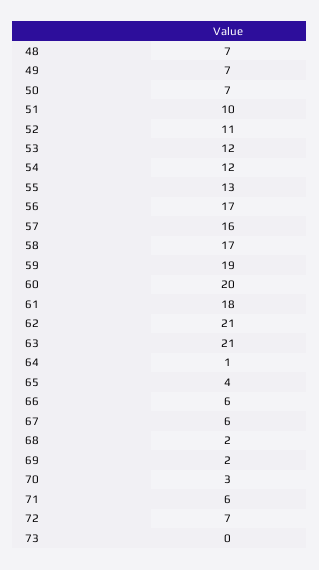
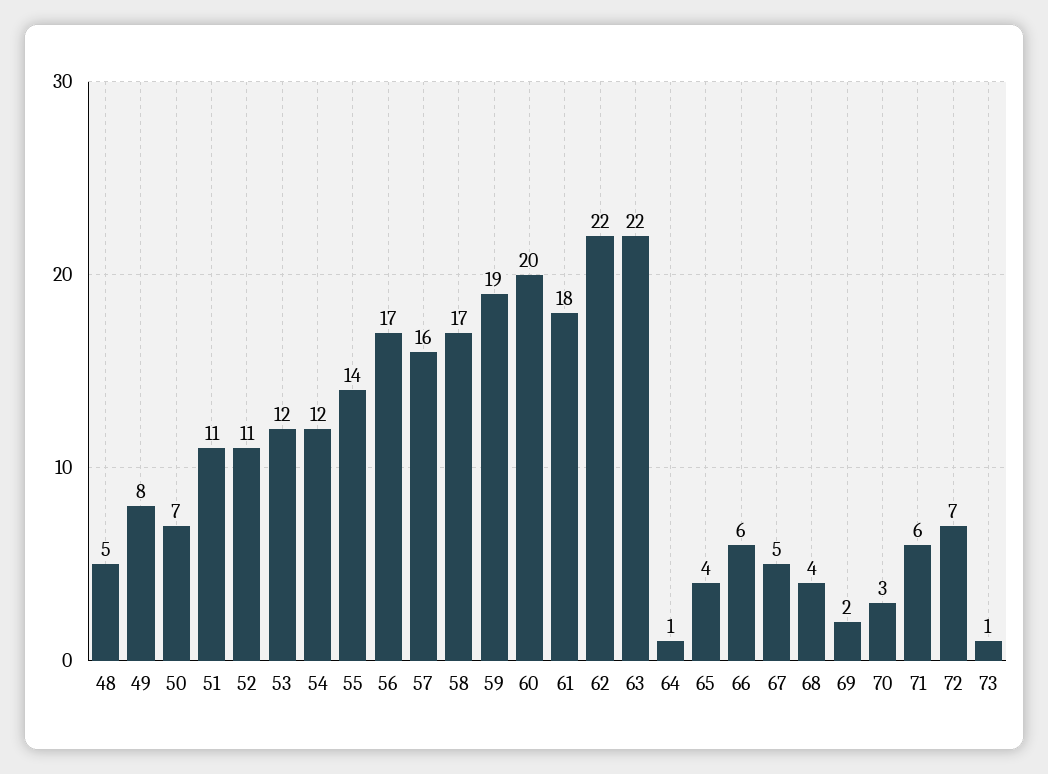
48: 7 -> 5
49: 7 -> 8
51: 10 -> 11
55: 13 -> 14
62: 21 -> 22
63: 21 -> 22
67: 6 -> 5
68: 2 -> 4
73: 0 -> 1

